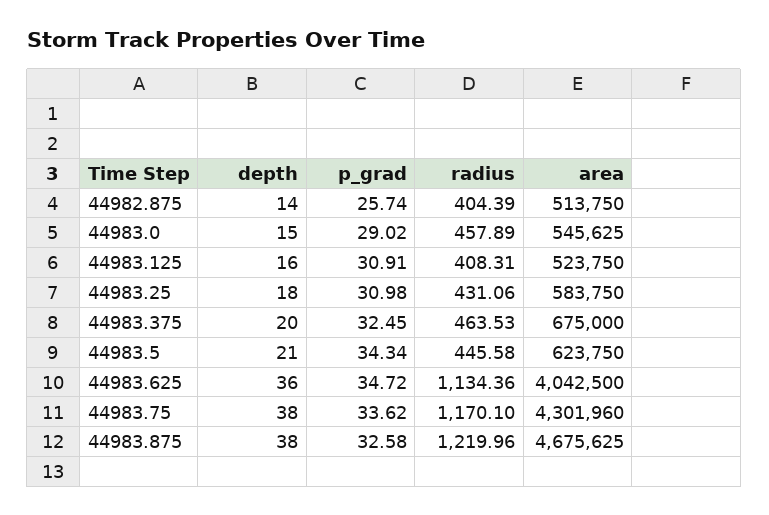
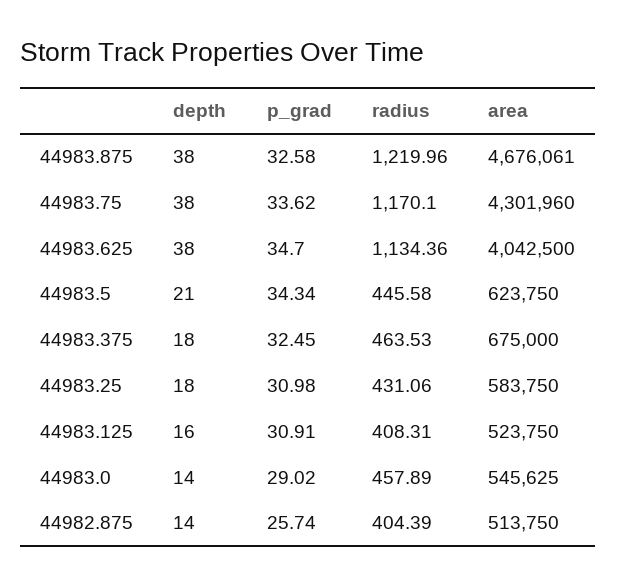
depth, 44983.0: 15 -> 14
depth, 44983.375: 20 -> 18
depth, 44983.625: 36 -> 38
p_grad, 44983.625: 34.72 -> 34.7
area, 44983.875: 4675625 -> 4676061

